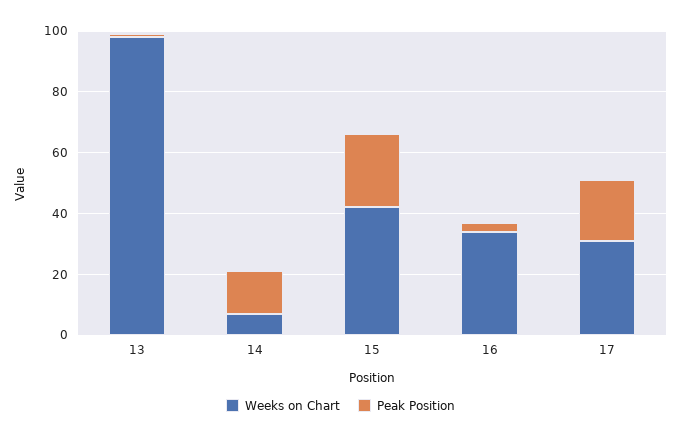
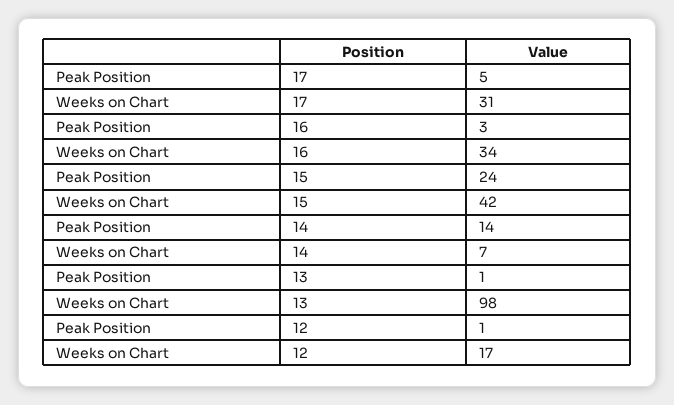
Peak Position, 17: 20 -> 5
Peak Position, 12: none -> 1
Weeks on Chart, 12: none -> 17

